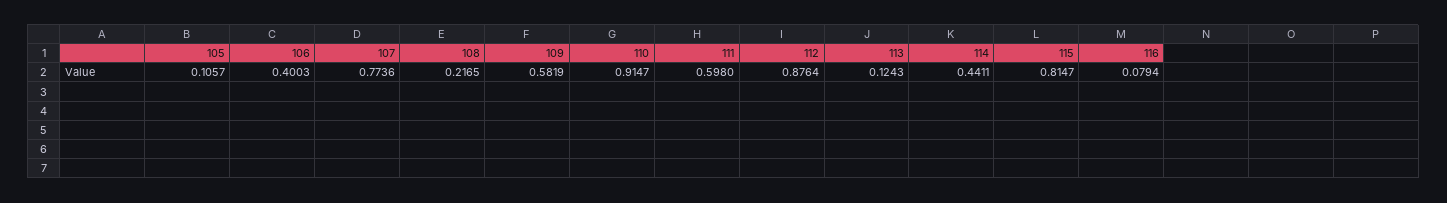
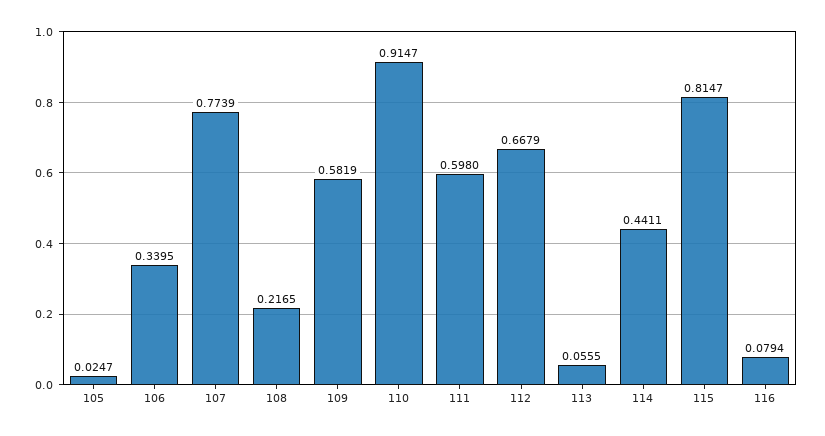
105: 0.1057 -> 0.0247
106: 0.4003 -> 0.3395
107: 0.7736 -> 0.7739
112: 0.8764 -> 0.6679
113: 0.1243 -> 0.0555

